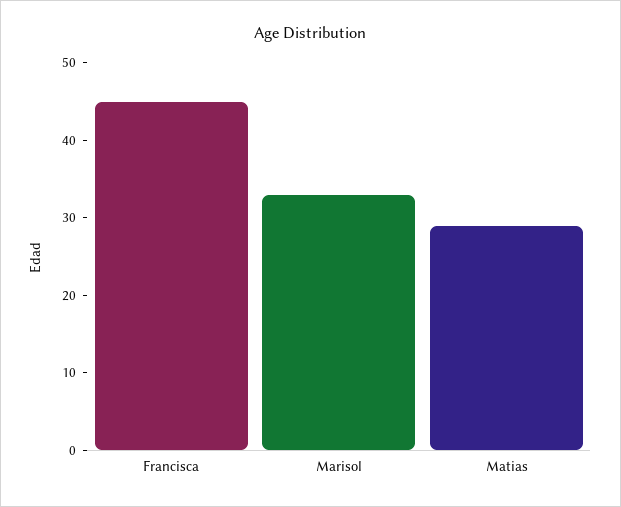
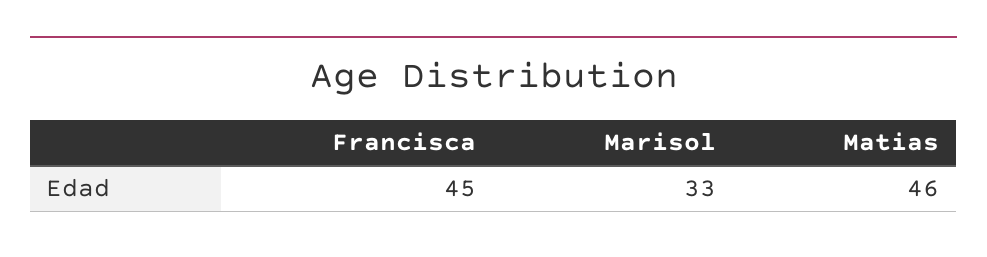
Matias: 30 -> 46

